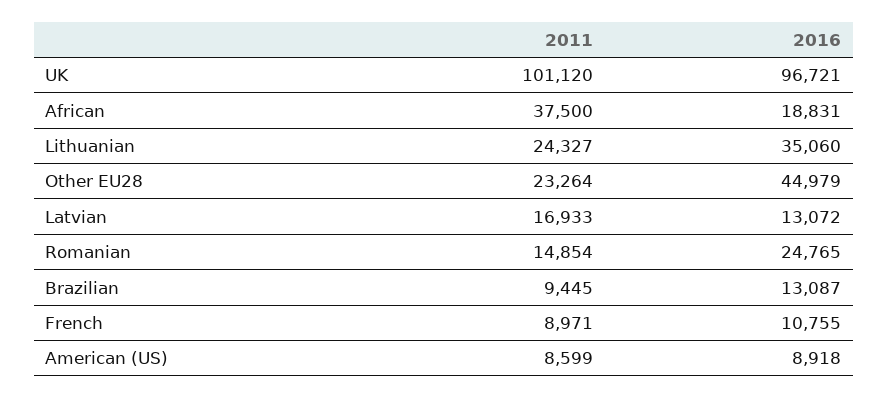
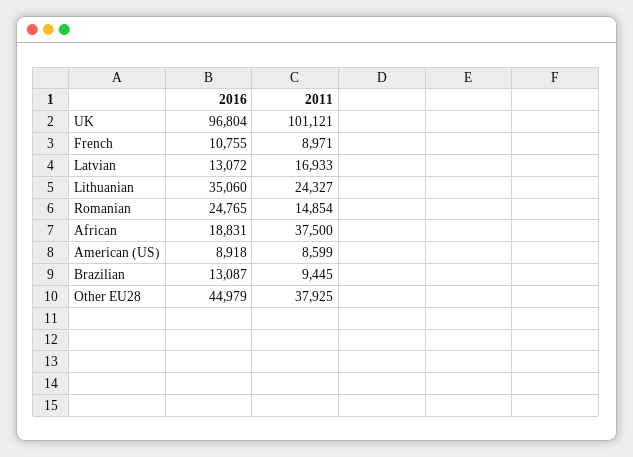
2011, UK: 101120 -> 101121
2016, UK: 96721 -> 96804
2011, Other EU28: 23264 -> 37925

